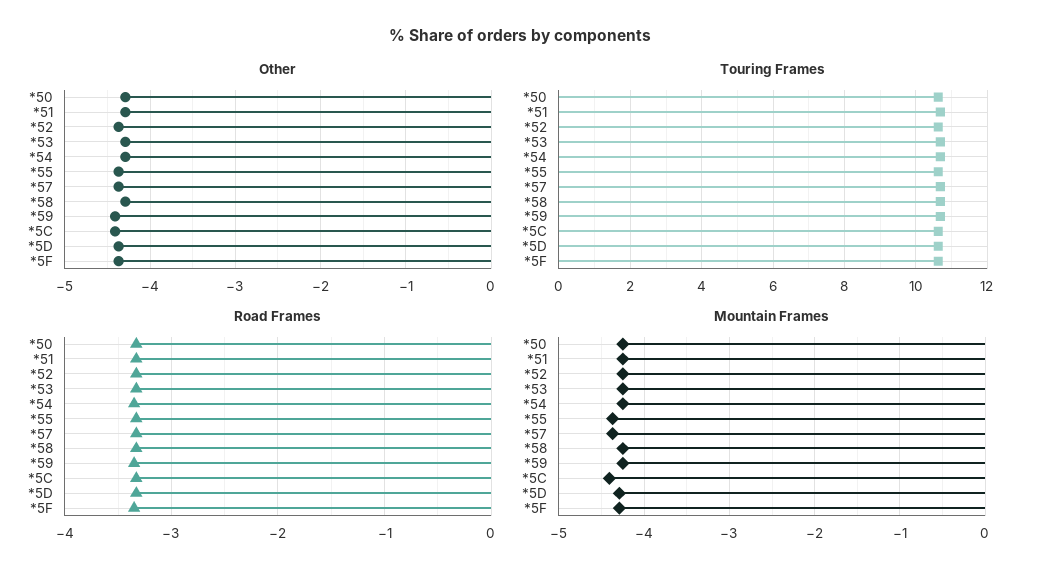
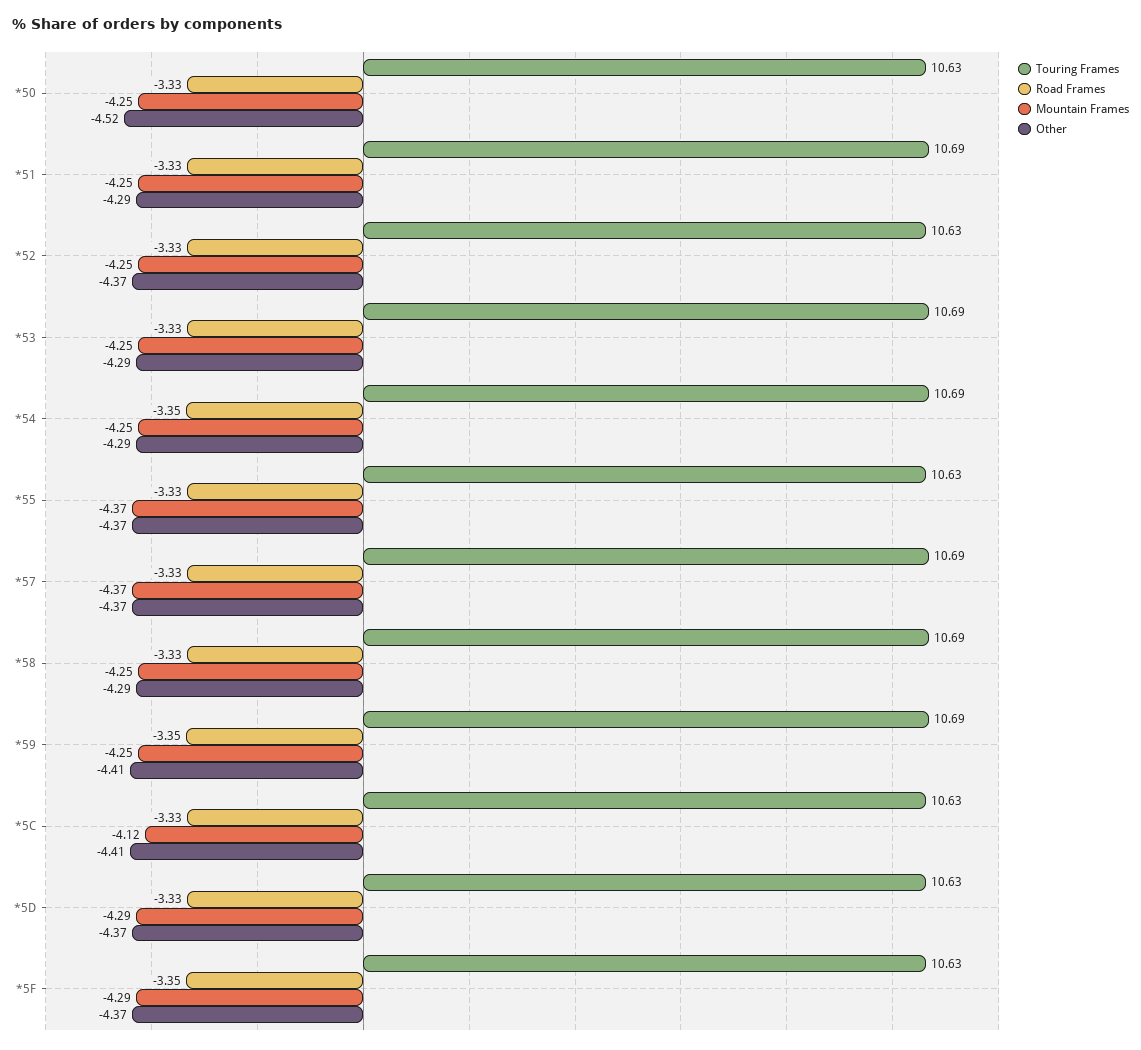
Other, *50: -4.3 -> -4.52
Mountain Frames, *5C: -4.4 -> -4.12

